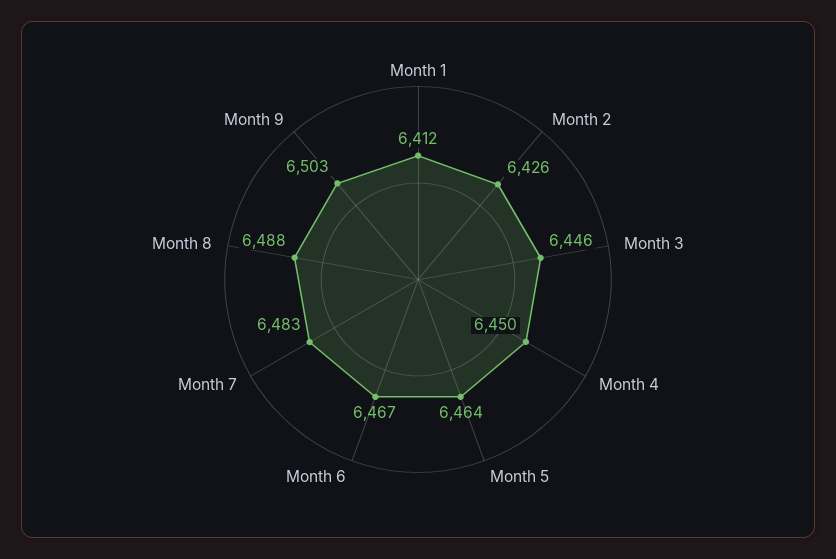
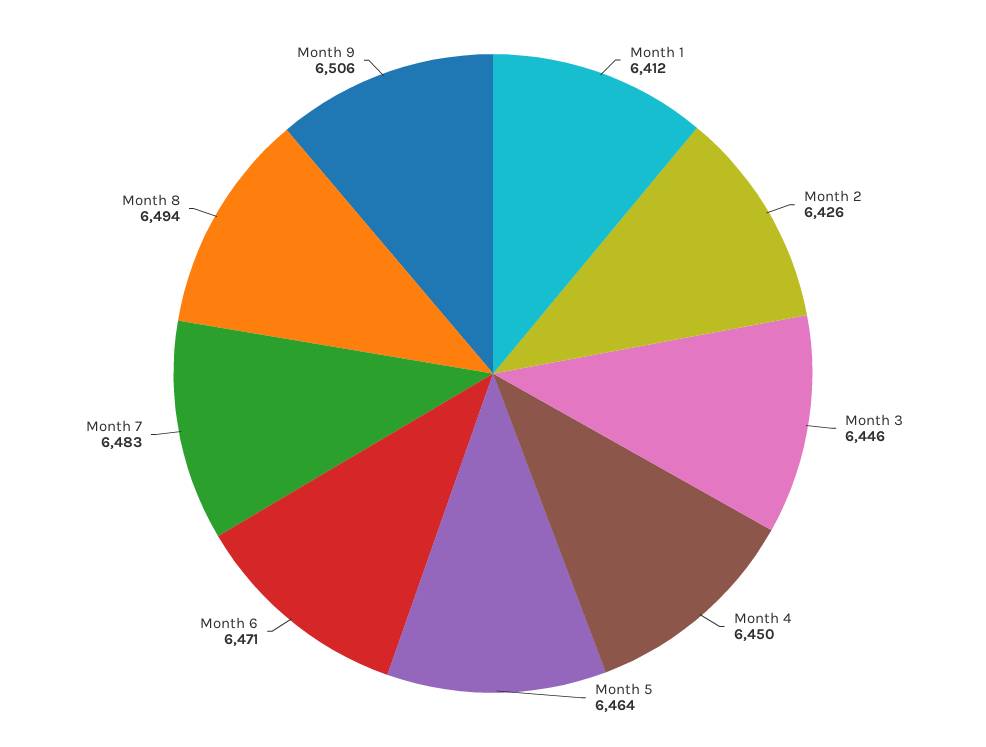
Month 6: 6467 -> 6471
Month 8: 6488 -> 6494
Month 9: 6503 -> 6506

